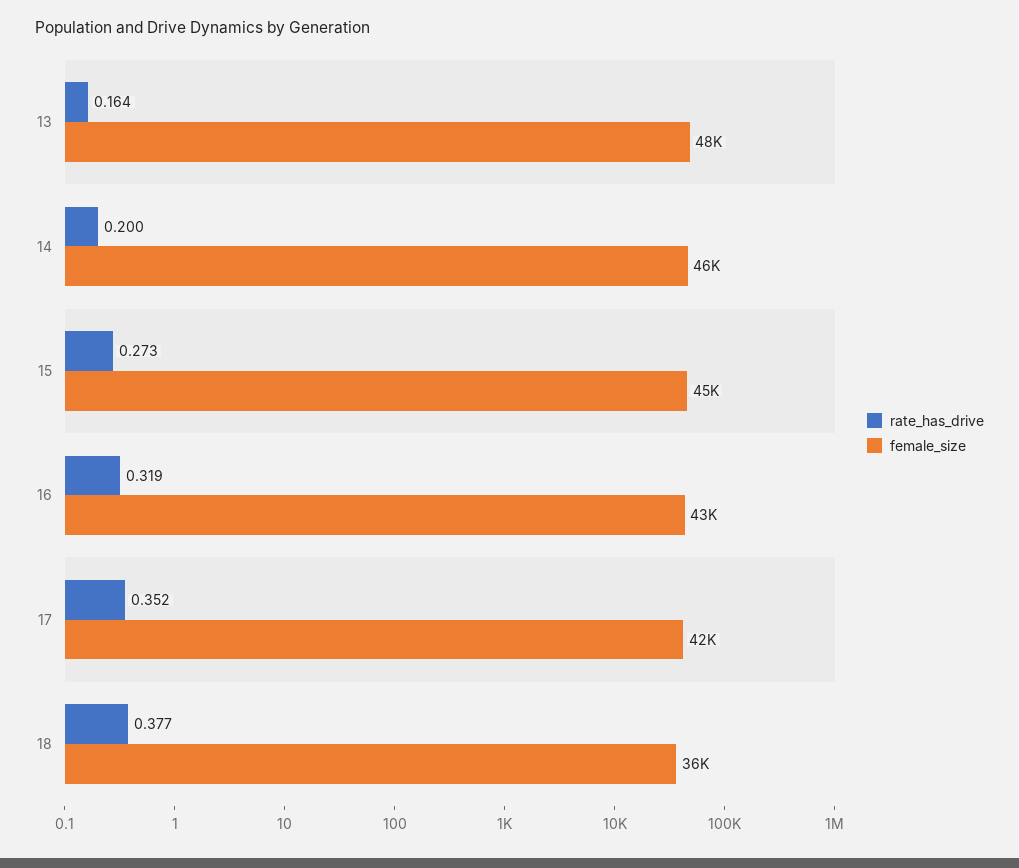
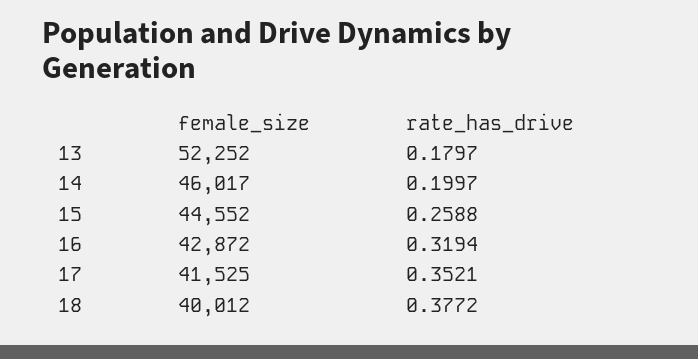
rate_has_drive, 13: 0.164 -> 0.1797
female_size, 13: 48000 -> 52252
rate_has_drive, 15: 0.273 -> 0.2588
female_size, 18: 36000 -> 40012

